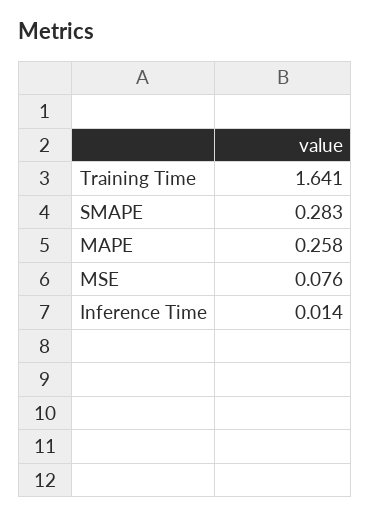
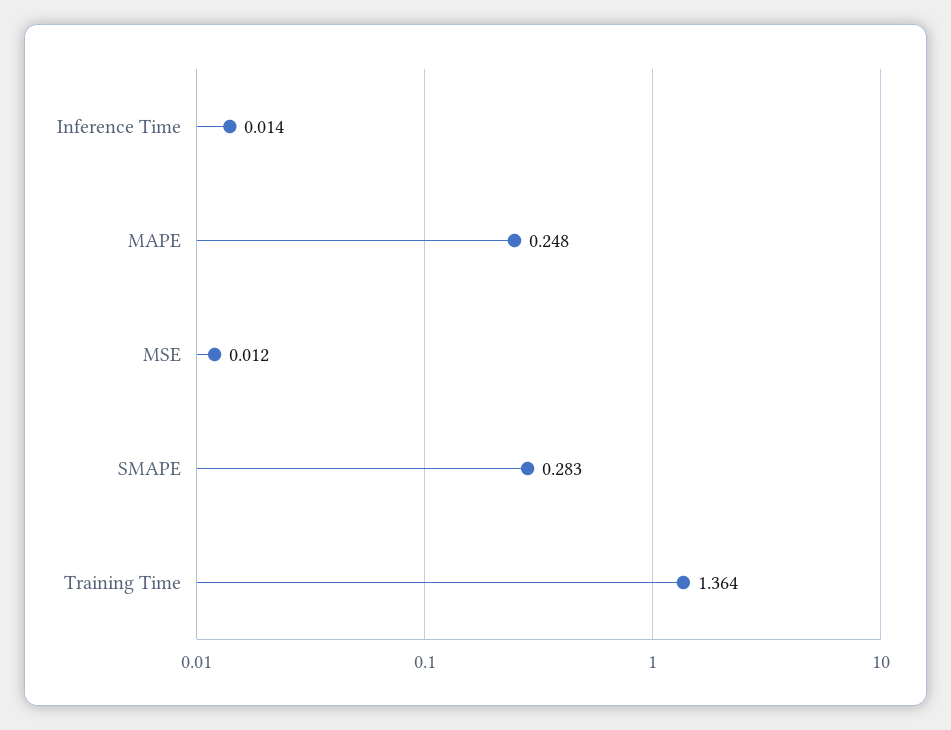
Training Time: 1.641 -> 1.364
MAPE: 0.258 -> 0.248
MSE: 0.076 -> 0.012

